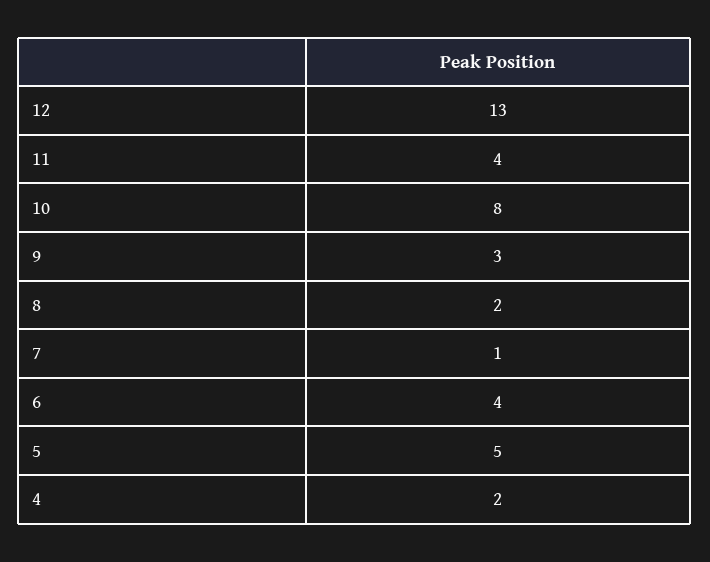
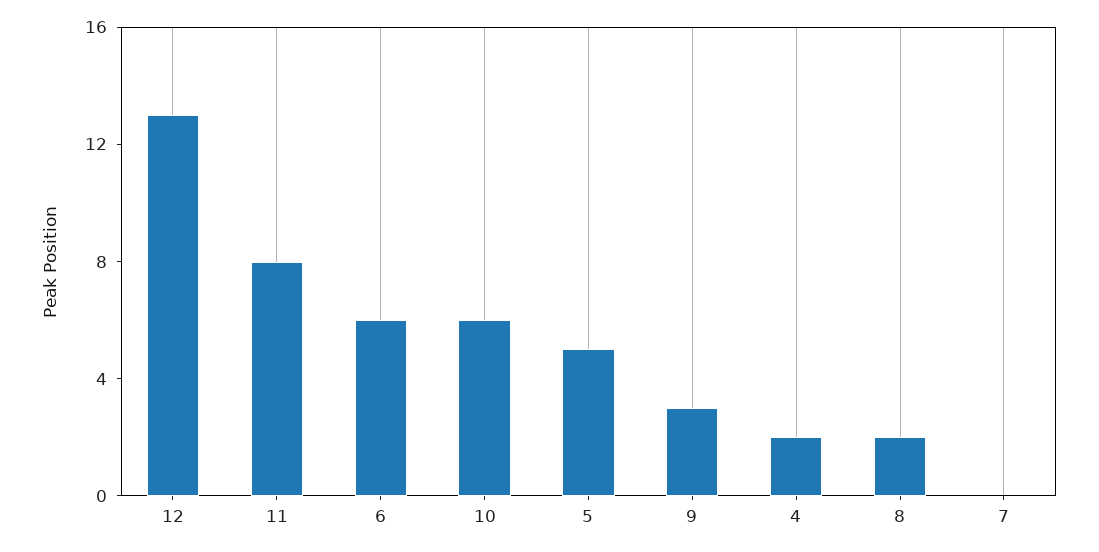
11: 4 -> 8
10: 8 -> 6
7: 1 -> 0
6: 4 -> 6

